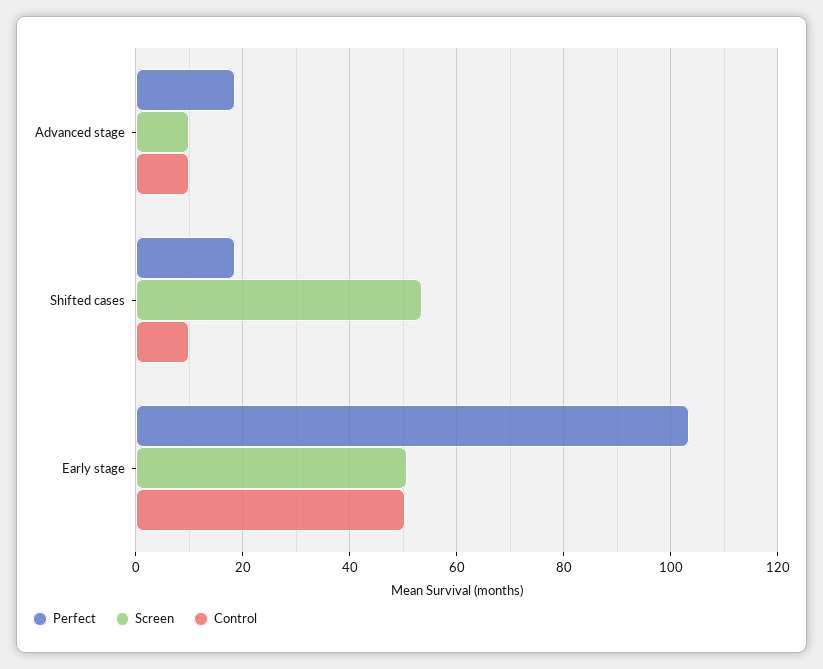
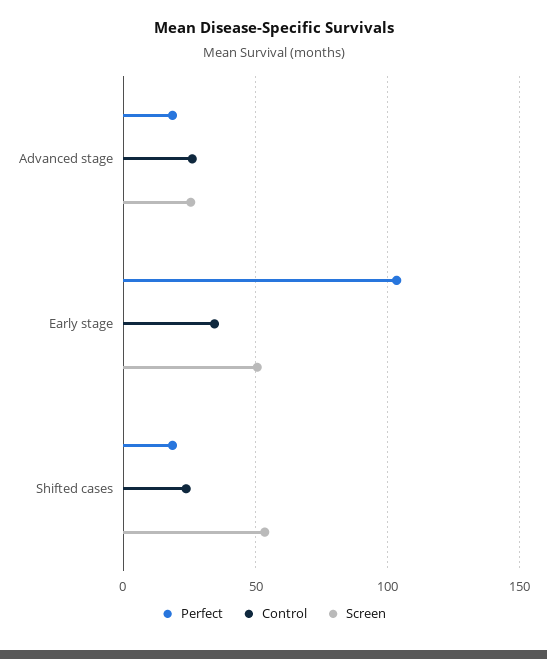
Screen, Advanced stage: 10 -> 25
Control, Advanced stage: 10 -> 25
Control, Shifted cases: 10 -> 25
Control, Early stage: 50 -> 35

